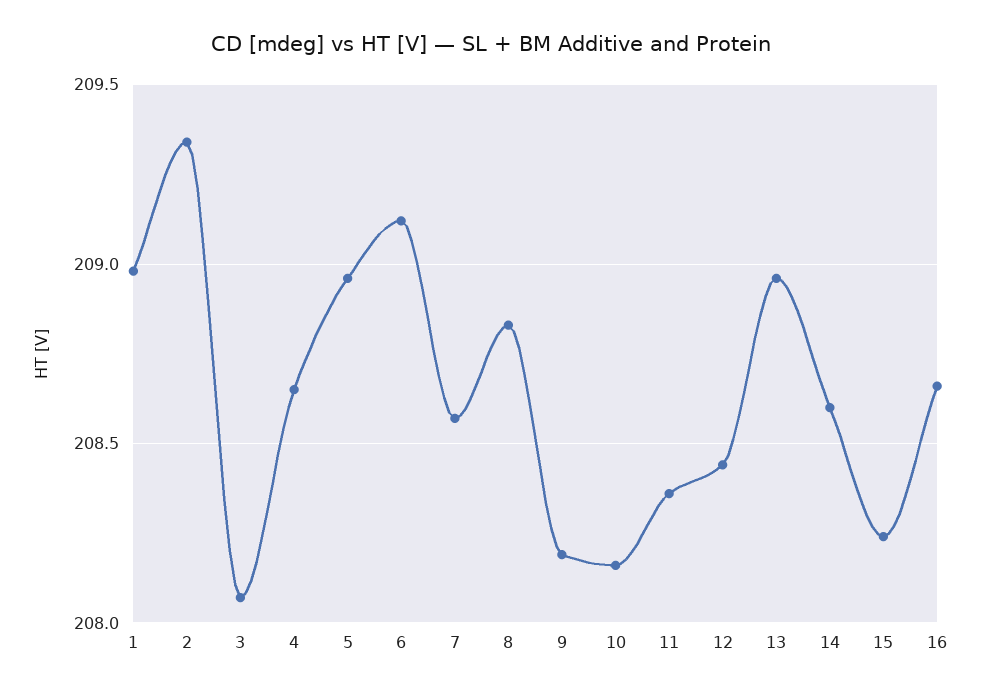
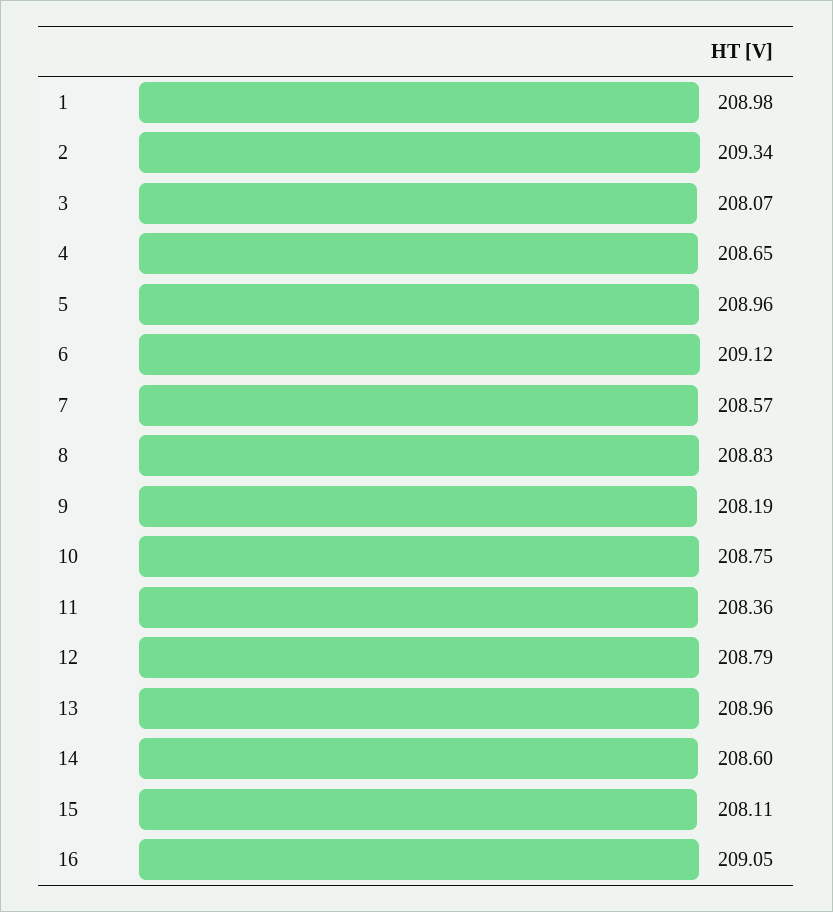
10: 208.15 -> 208.75
12: 208.45 -> 208.79
15: 208.25 -> 208.11
16: 208.65 -> 209.05

